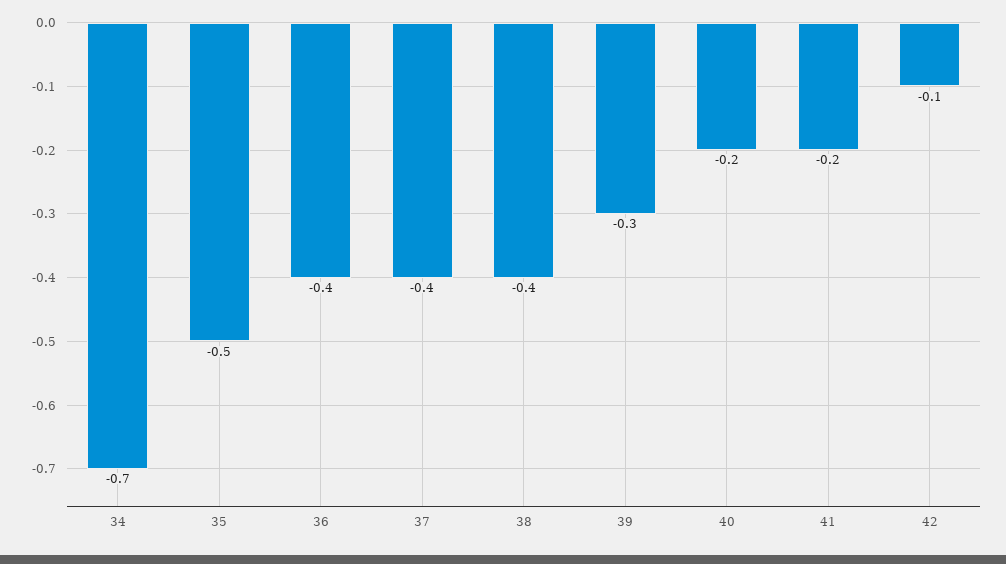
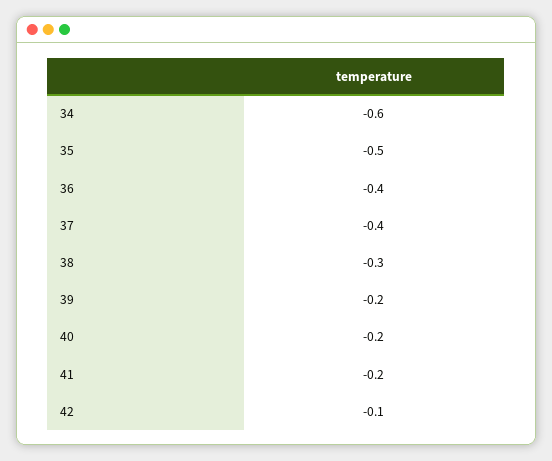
34: -0.7 -> -0.6
38: -0.4 -> -0.3
39: -0.3 -> -0.2

